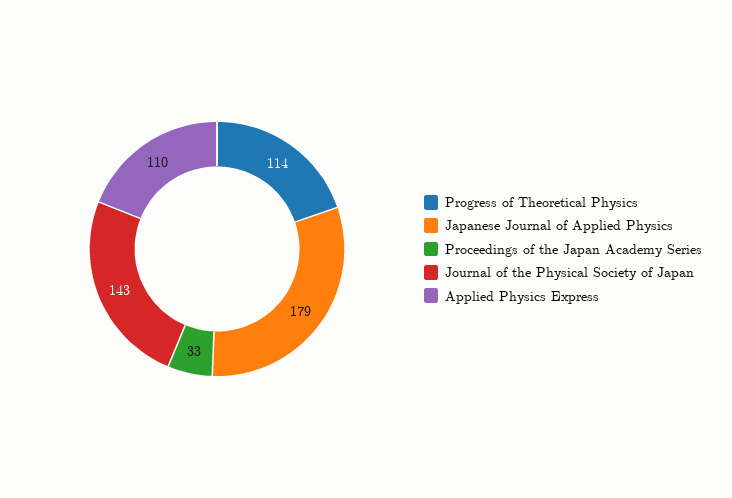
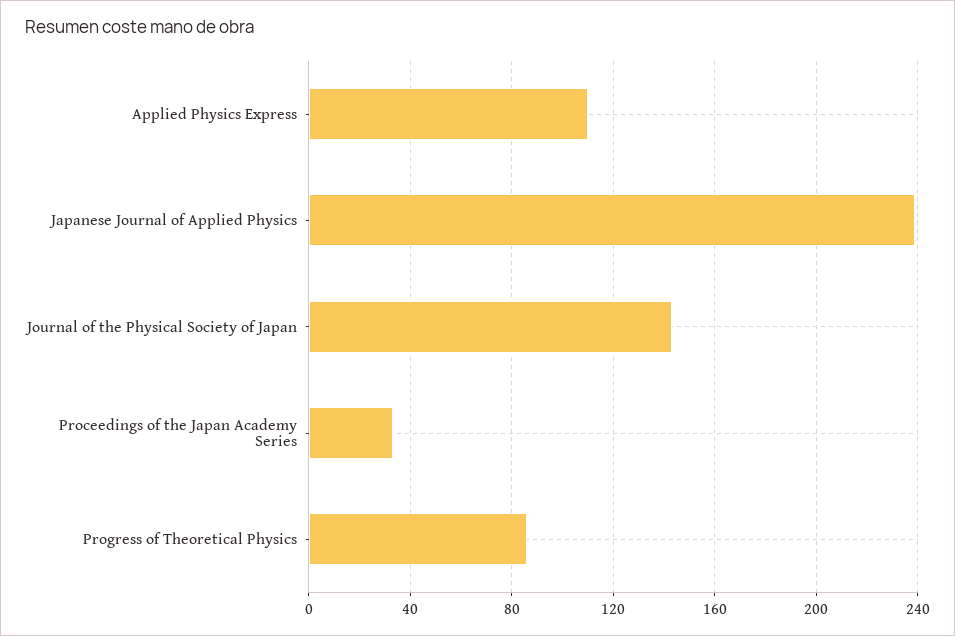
Progress of Theoretical Physics: 114 -> 85
Japanese Journal of Applied Physics: 179 -> 240

